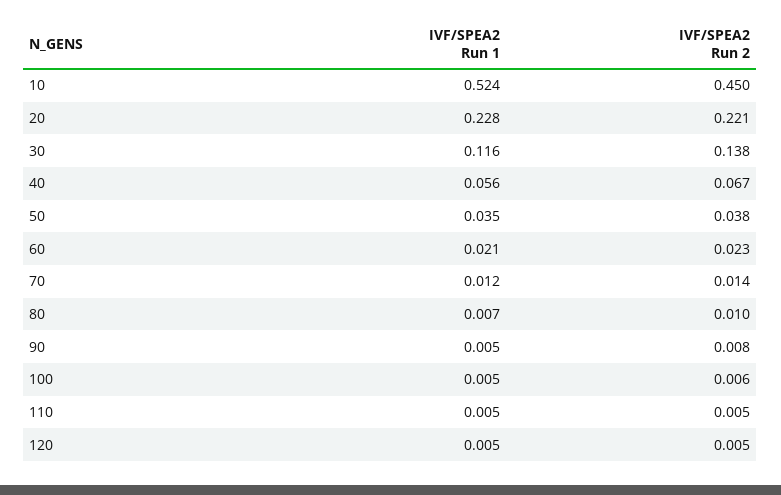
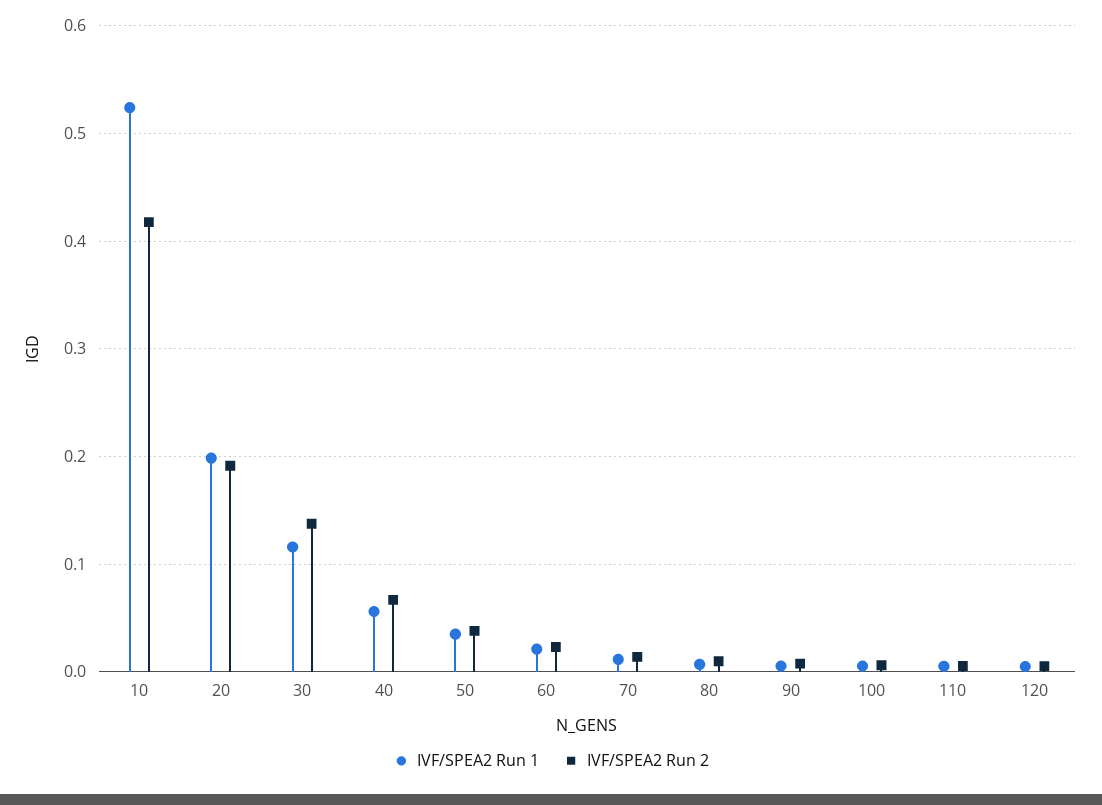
IVF/SPEA2 Run 2, 10: 0.45 -> 0.42
IVF/SPEA2 Run 1, 20: 0.228 -> 0.2
IVF/SPEA2 Run 2, 20: 0.221 -> 0.19

